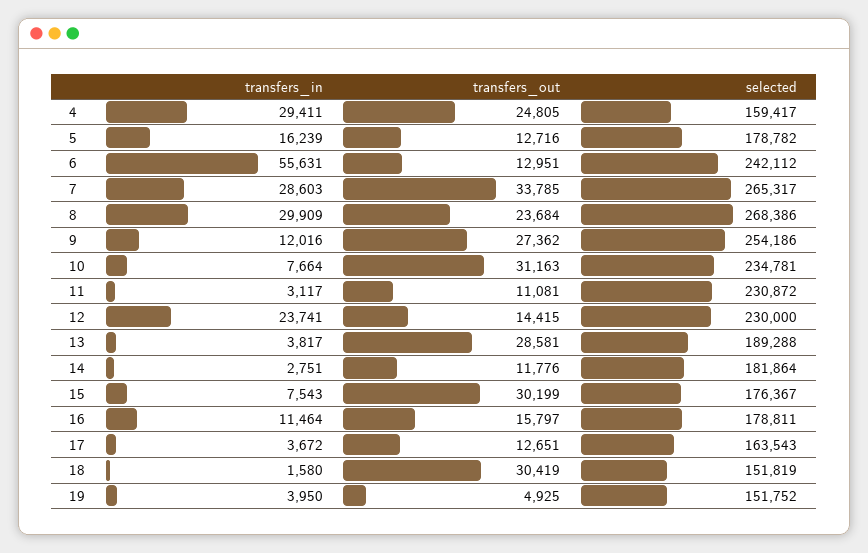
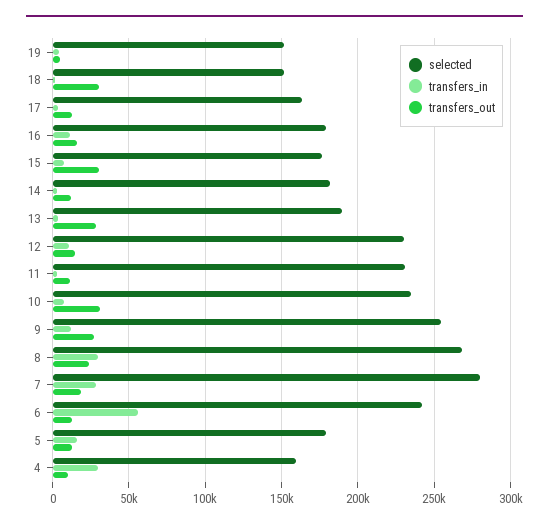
transfers_out, 4: 24805 -> 10000
transfers_out, 7: 33785 -> 20000
selected, 7: 265317 -> 280000
transfers_in, 12: 23741 -> 10000

